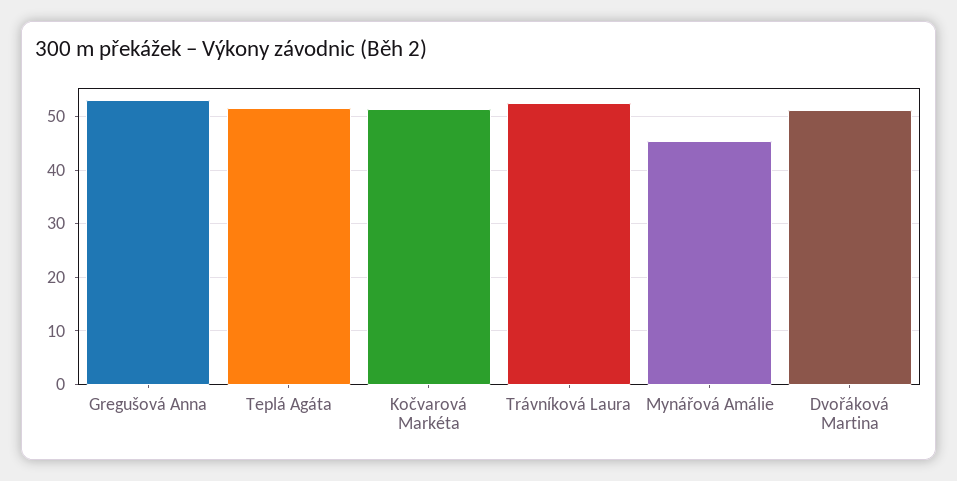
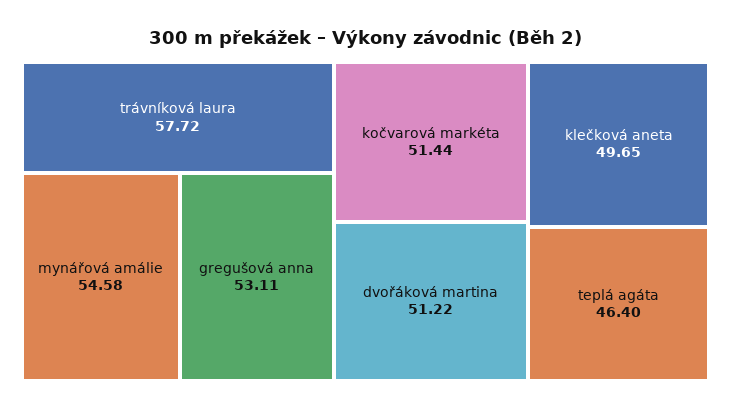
Teplá Agáta: 52 -> 46.4
Trávníková Laura: 52 -> 57.72
Mynářová Amálie: 46 -> 54.58
klečková aneta: none -> 49.65

